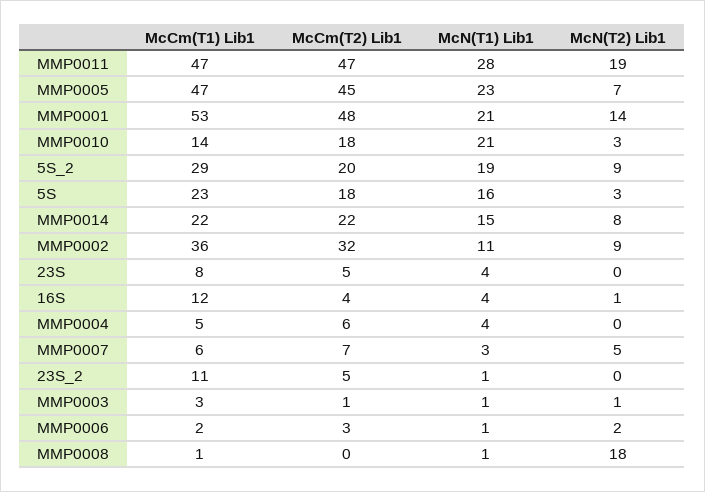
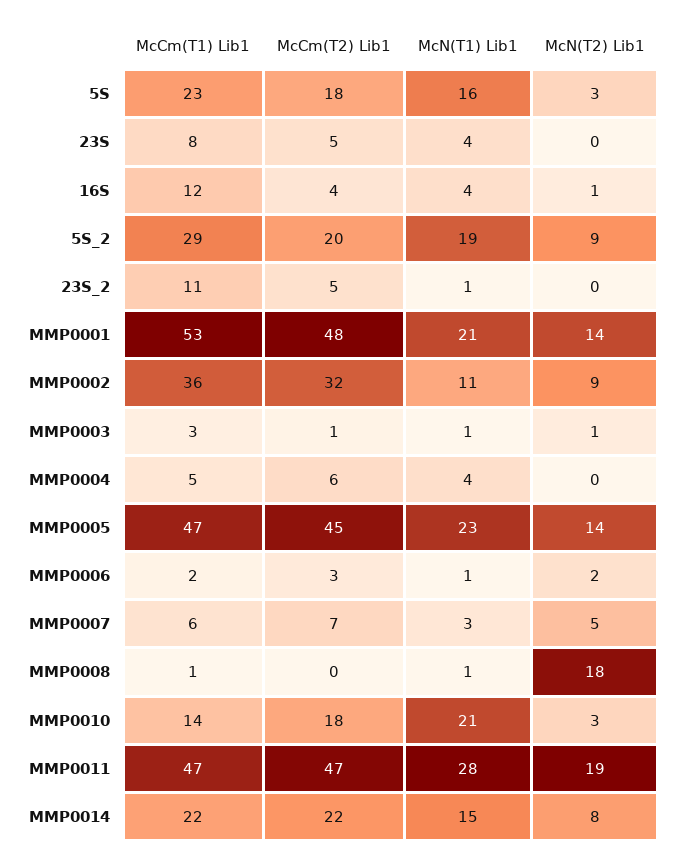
McN(T2) Lib1, MMP0005: 7 -> 14

